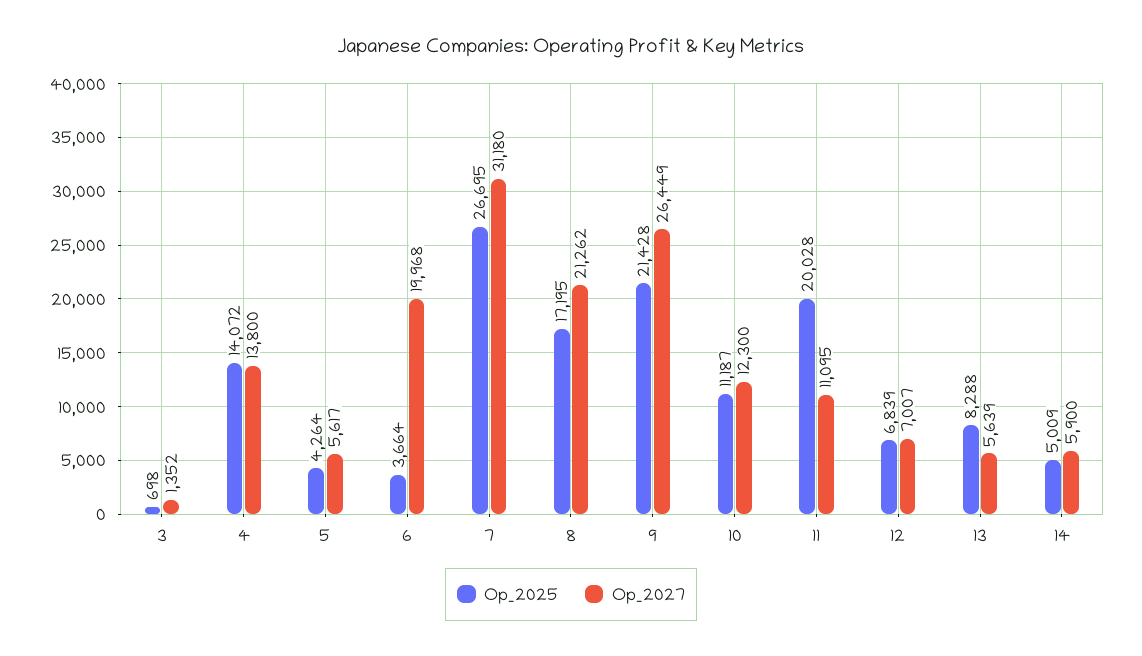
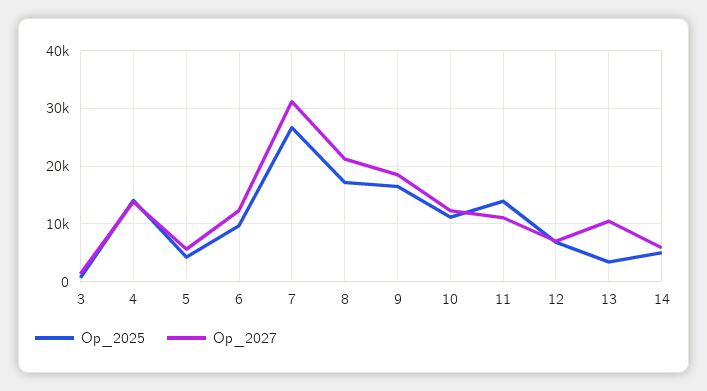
Op_2025, 6: 3664 -> 10000
Op_2027, 6: 19968 -> 12000
Op_2025, 9: 21428 -> 16000
Op_2027, 9: 26449 -> 18000
Op_2025, 11: 20028 -> 14000
Op_2025, 13: 8288 -> 4000
Op_2027, 13: 5639 -> 10000

